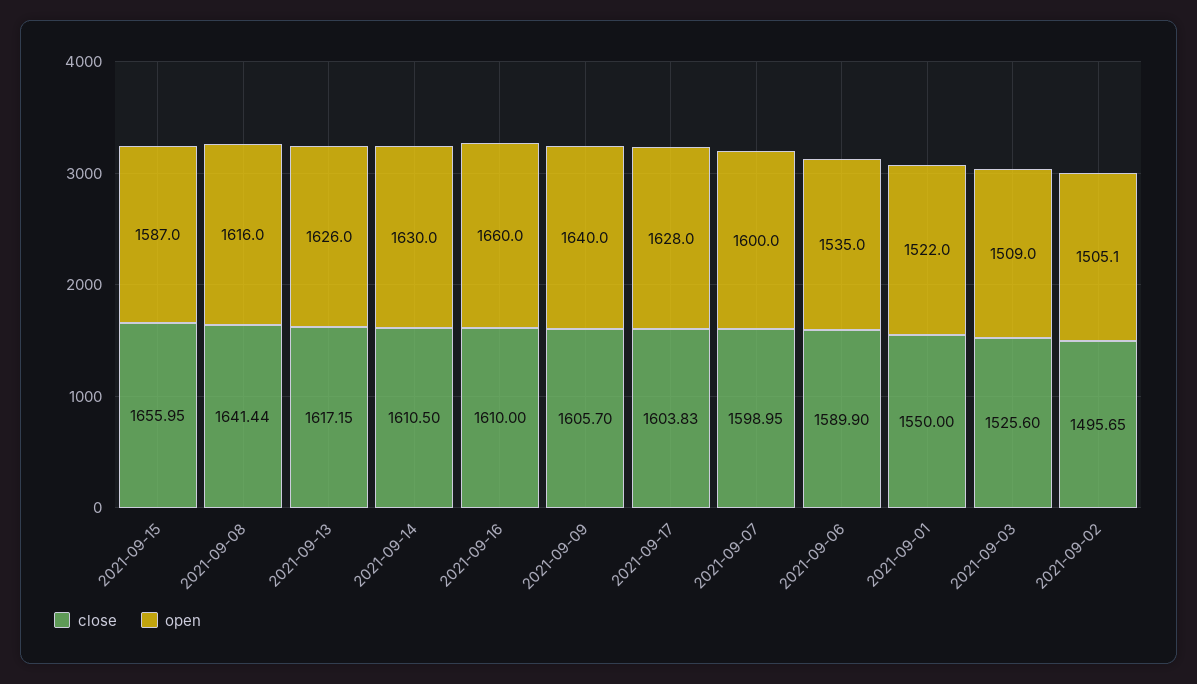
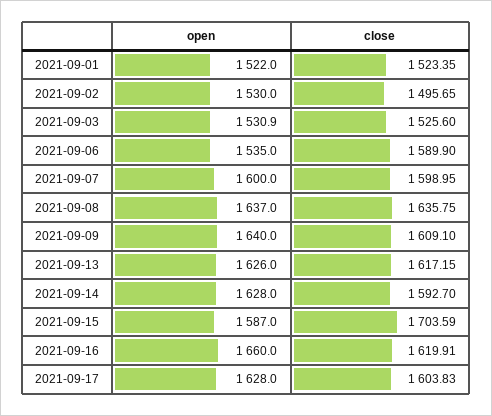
close, 2021-09-15: 1655.95 -> 1703.59
close, 2021-09-08: 1641.44 -> 1635.75
open, 2021-09-08: 1616 -> 1637
close, 2021-09-14: 1610.5 -> 1592.7
open, 2021-09-14: 1630 -> 1628
close, 2021-09-16: 1610 -> 1619.91
close, 2021-09-09: 1605.7 -> 1609.1
close, 2021-09-01: 1550 -> 1523.35
open, 2021-09-03: 1509 -> 1530.9
open, 2021-09-02: 1505.1 -> 1530

